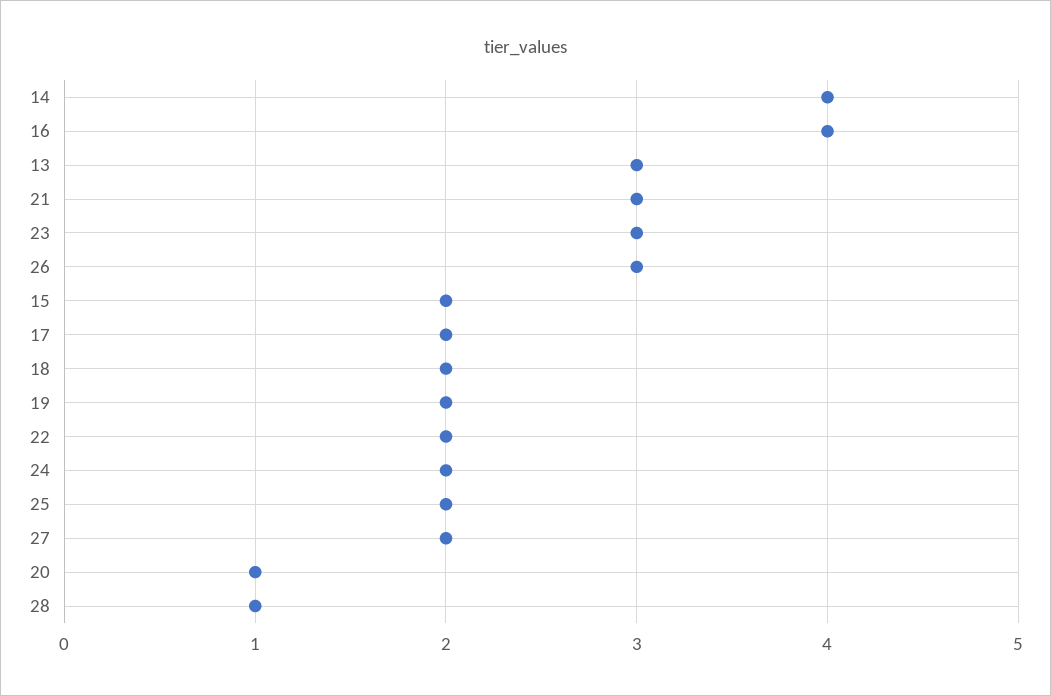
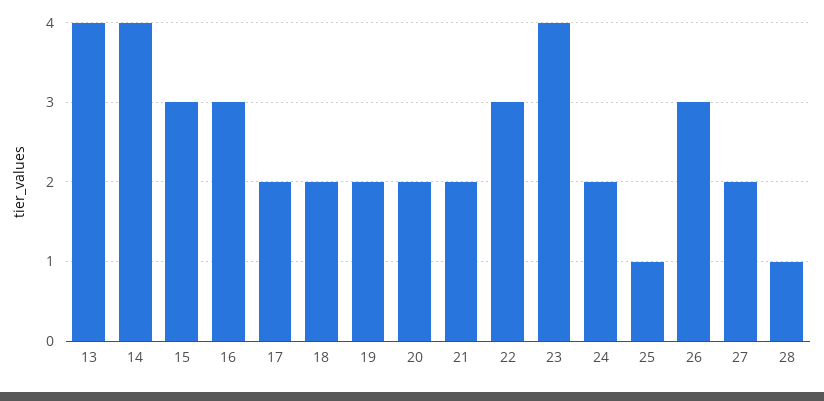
16: 4 -> 3
13: 3 -> 4
21: 3 -> 2
23: 3 -> 4
15: 2 -> 3
22: 2 -> 3
25: 2 -> 1
20: 1 -> 2

